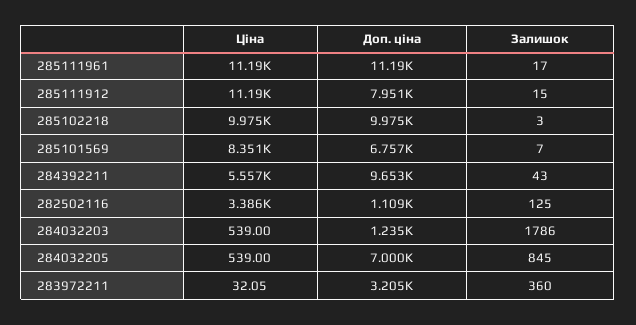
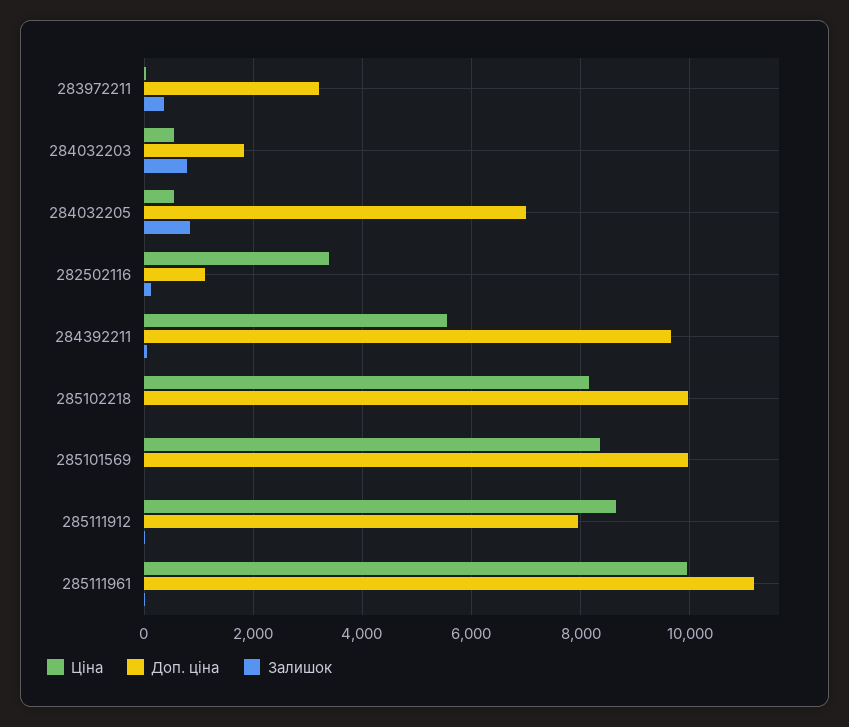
Ціна, 285111961: 11190 -> 10000
Ціна, 285111912: 11190 -> 8600
Ціна, 285102218: 9975 -> 8200
Доп. ціна, 285101569: 6757 -> 10000
Доп. ціна, 284032203: 1235 -> 1800
Залишок, 284032203: 1786 -> 800

